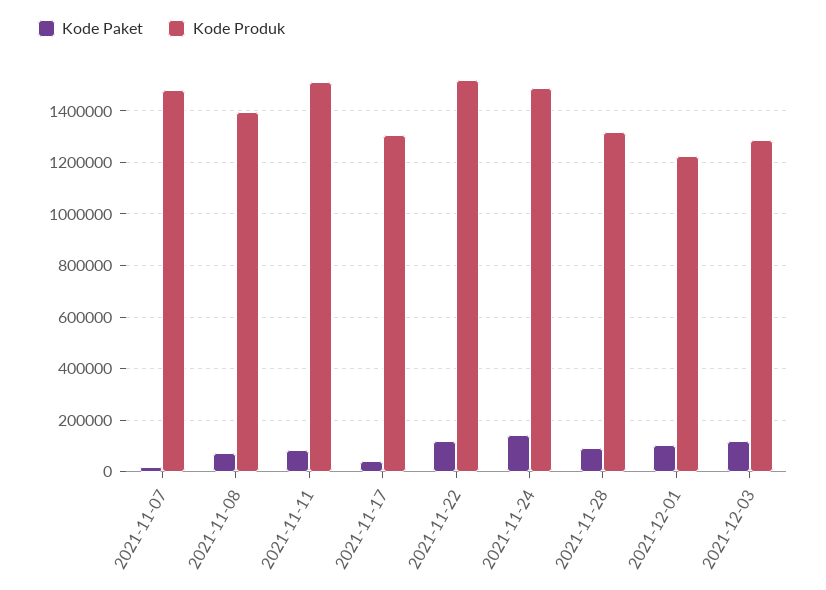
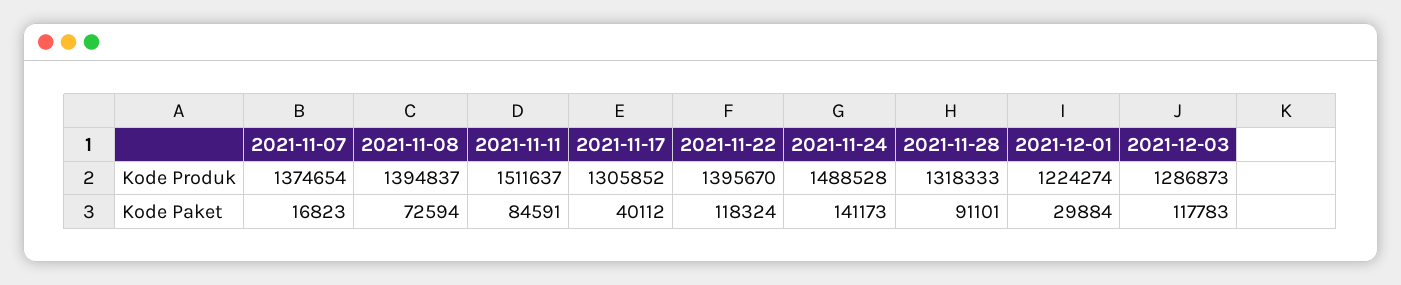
Kode Produk, 2021-11-07: 1475000 -> 1374654
Kode Produk, 2021-11-22: 1525000 -> 1395670
Kode Paket, 2021-12-01: 100000 -> 29884

